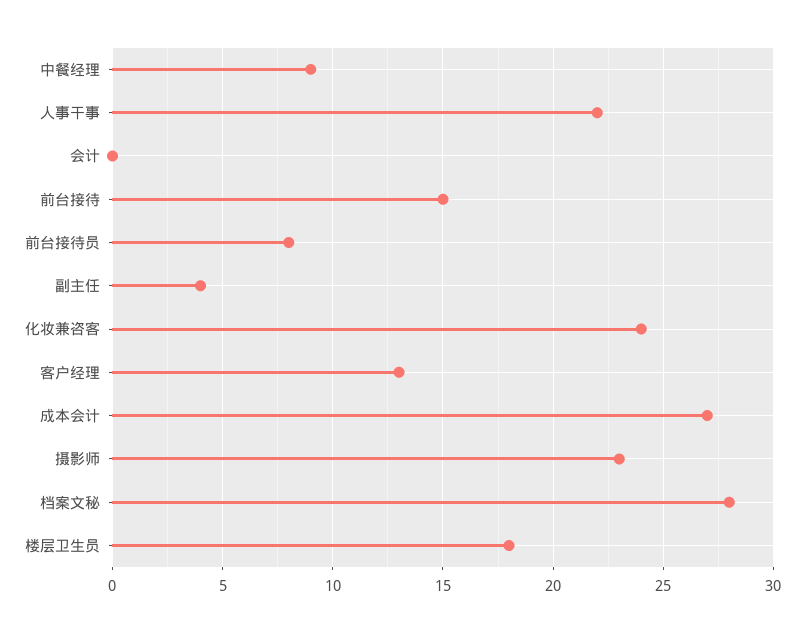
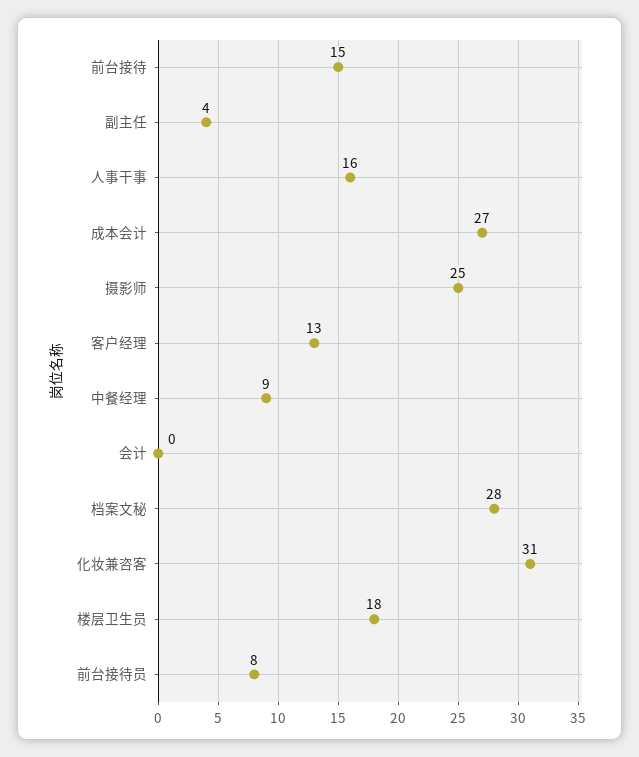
人事干事: 22 -> 16
化妆兼咨客: 24 -> 31
摄影师: 23 -> 25

